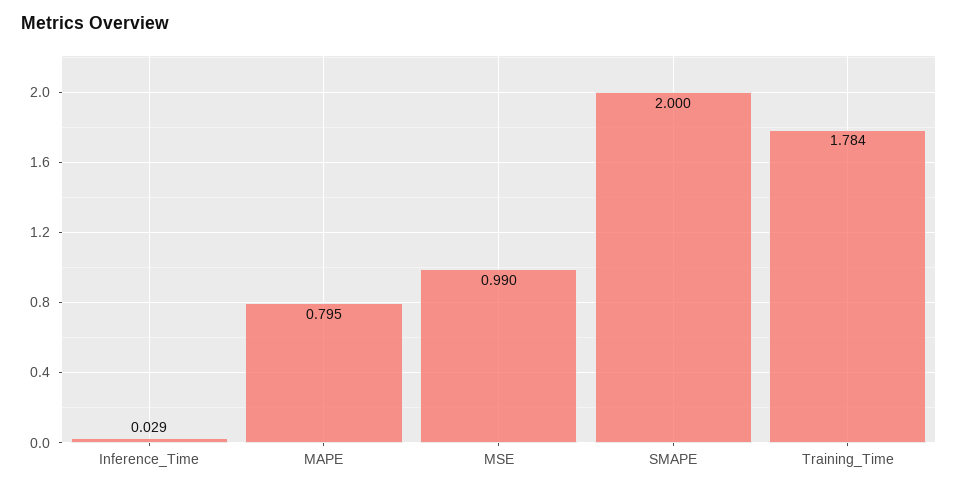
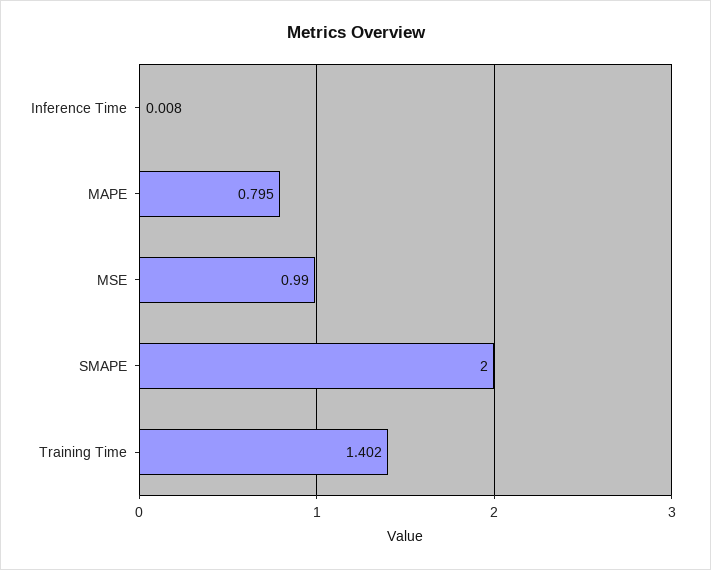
Inference_Time: 0.029 -> 0.008
Training_Time: 1.784 -> 1.402

